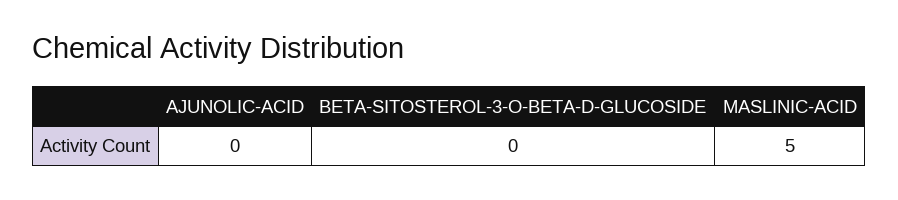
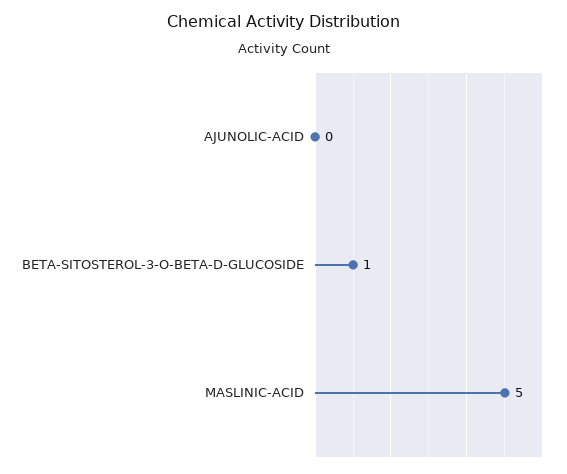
BETA-SITOSTEROL-3-O-BETA-D-GLUCOSIDE: 0 -> 1

